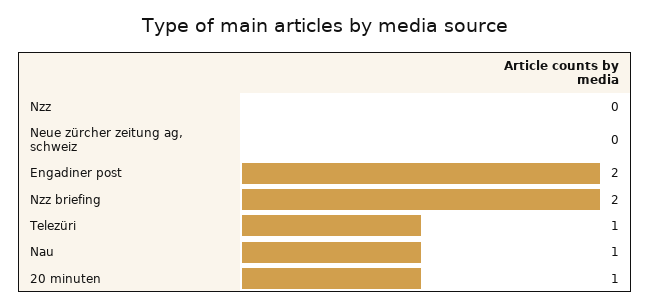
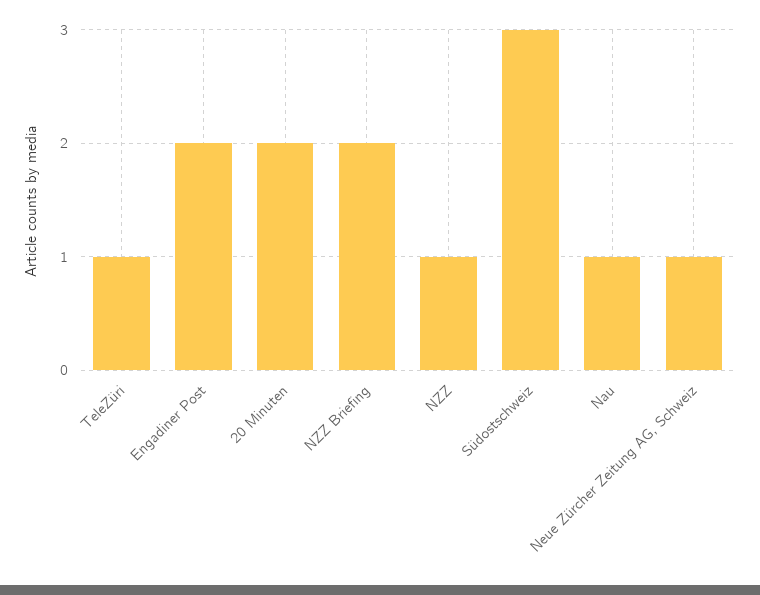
Nzz: 0 -> 1
Neue zürcher zeitung ag, schweiz: 0 -> 1
20 minuten: 1 -> 2
Südostschweiz: none -> 3

